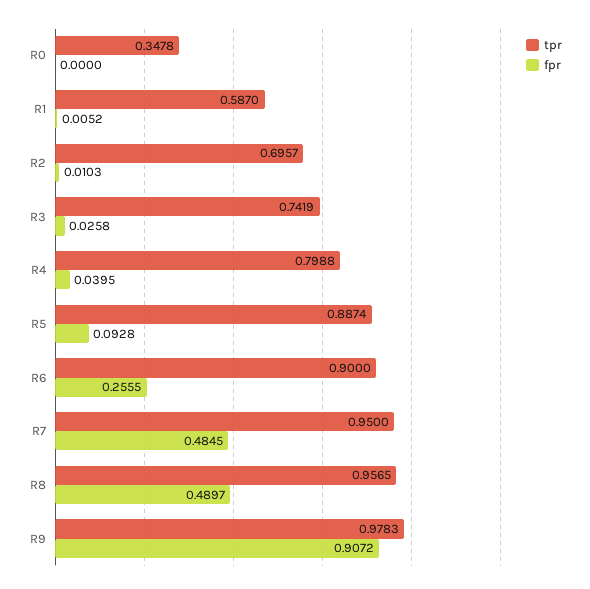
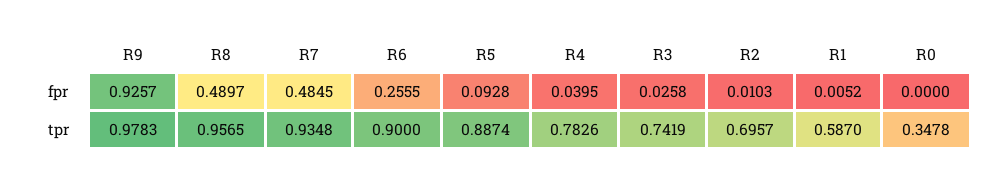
tpr, R4: 0.7988 -> 0.7826
tpr, R7: 0.95 -> 0.9348
fpr, R9: 0.9072 -> 0.9257

